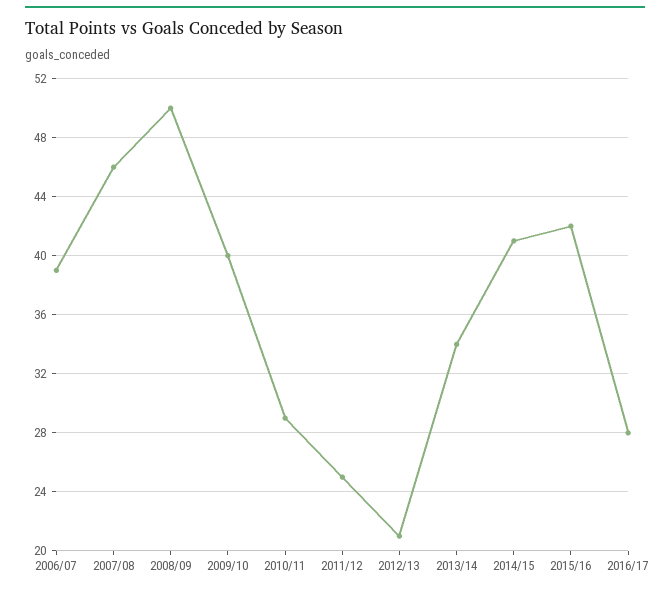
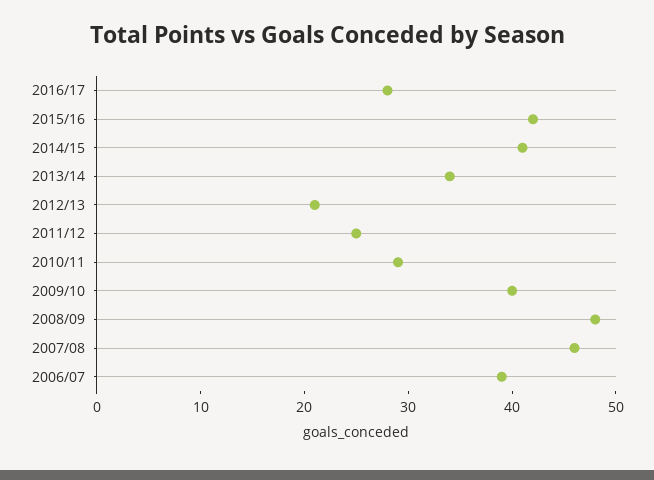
2008/09: 50 -> 48

